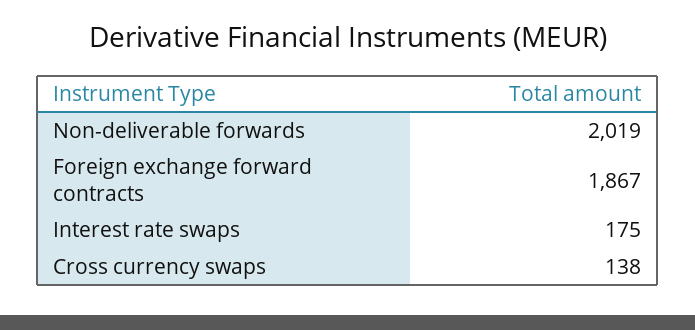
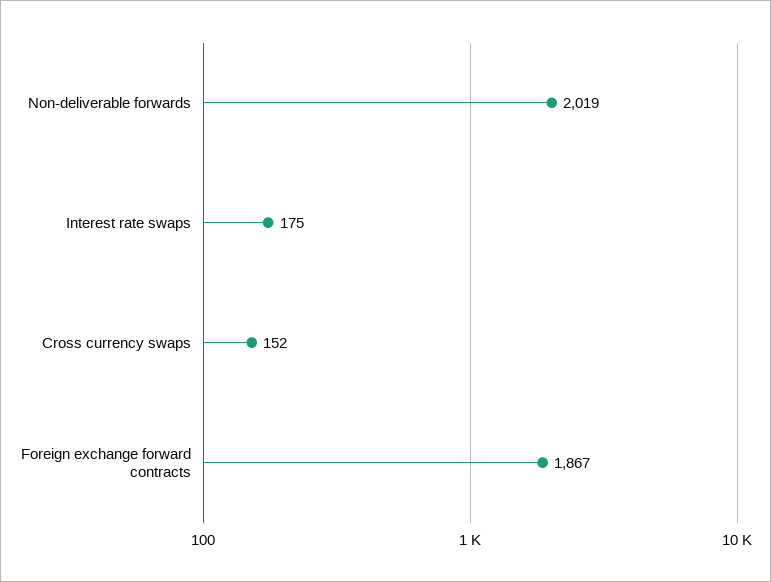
Cross currency swaps: 138 -> 152

